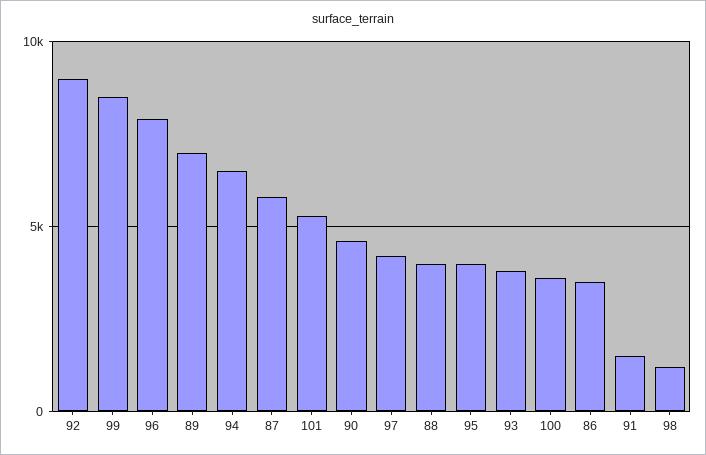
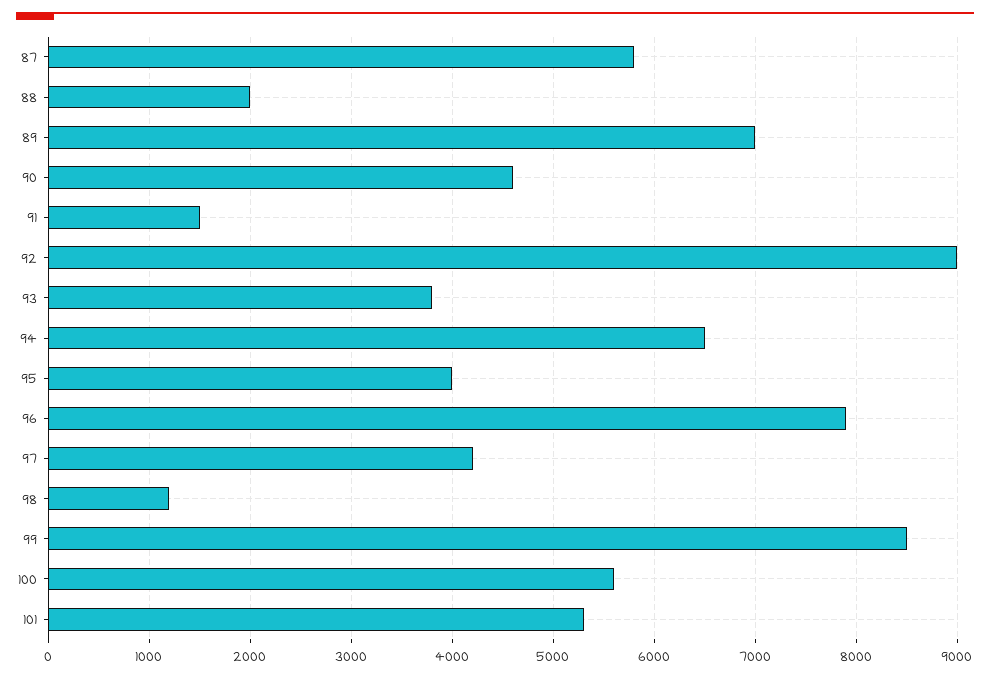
88: 4000 -> 2000
100: 3500 -> 5600
86: 3500 -> none

